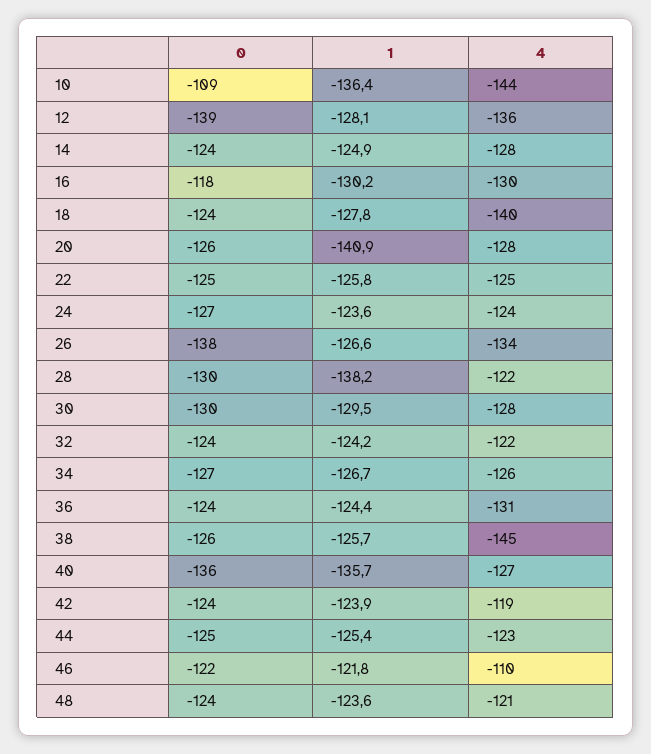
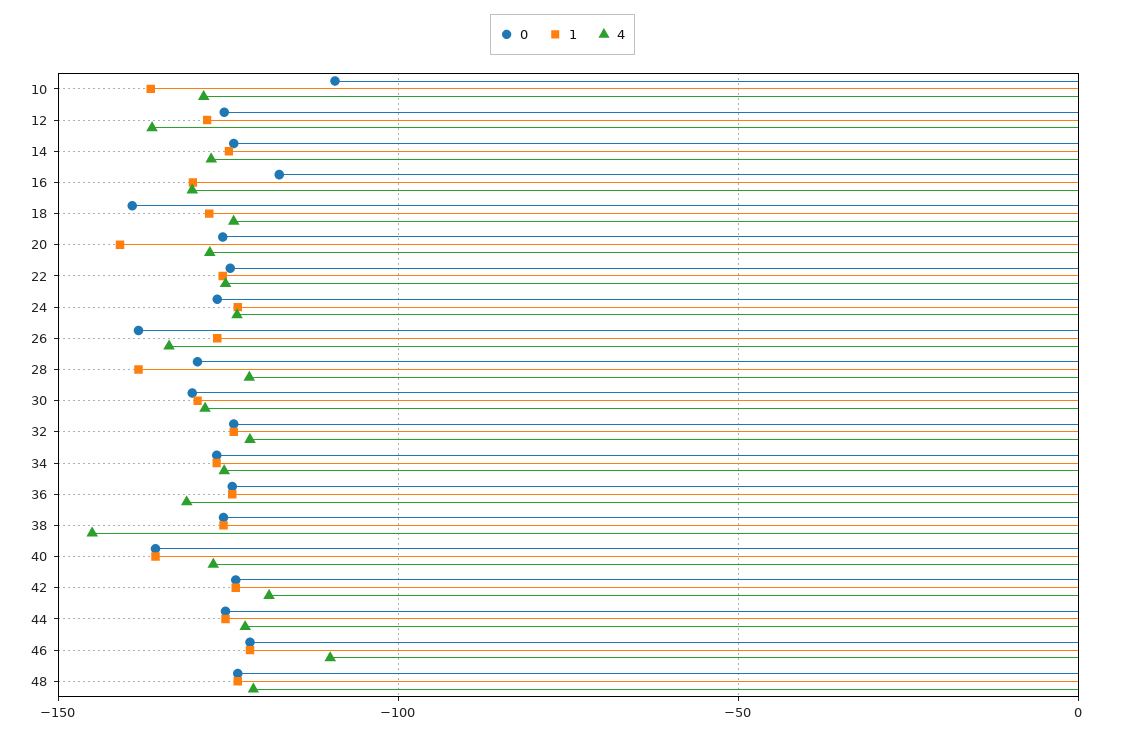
4, 10: -144 -> -130
0, 12: -139 -> -125
0, 18: -124 -> -140
4, 18: -140 -> -125

